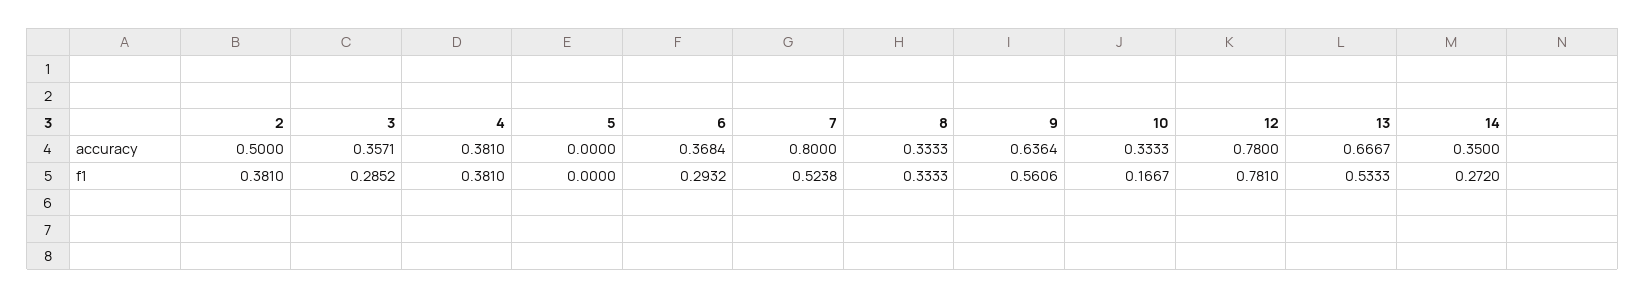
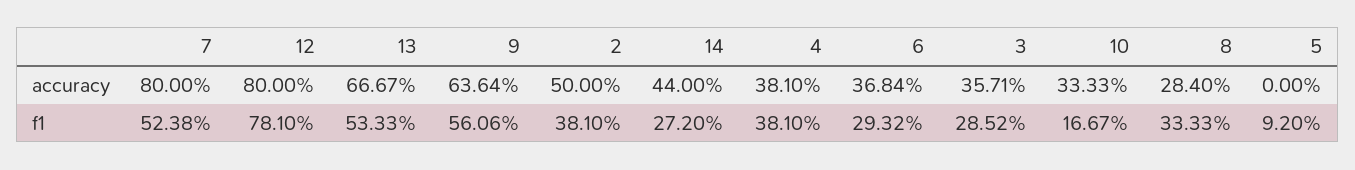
8, accuracy: 0.3333 -> 0.284
12, accuracy: 0.78 -> 0.8
14, accuracy: 0.35 -> 0.44
5, f1: 0 -> 0.092

